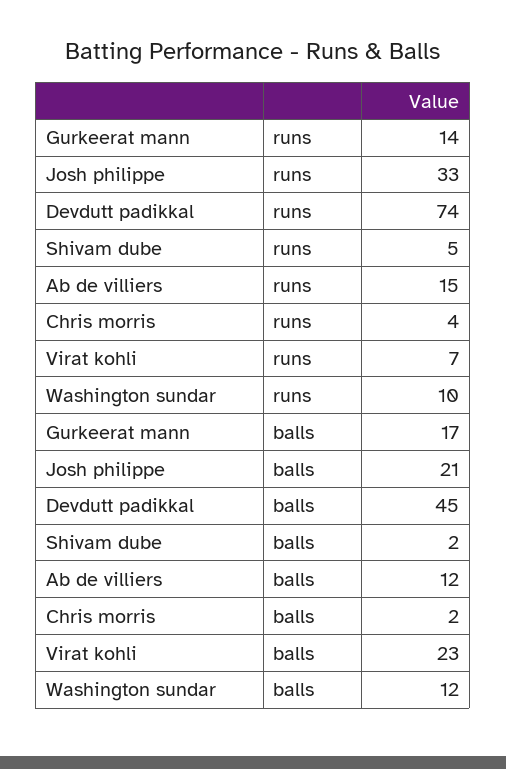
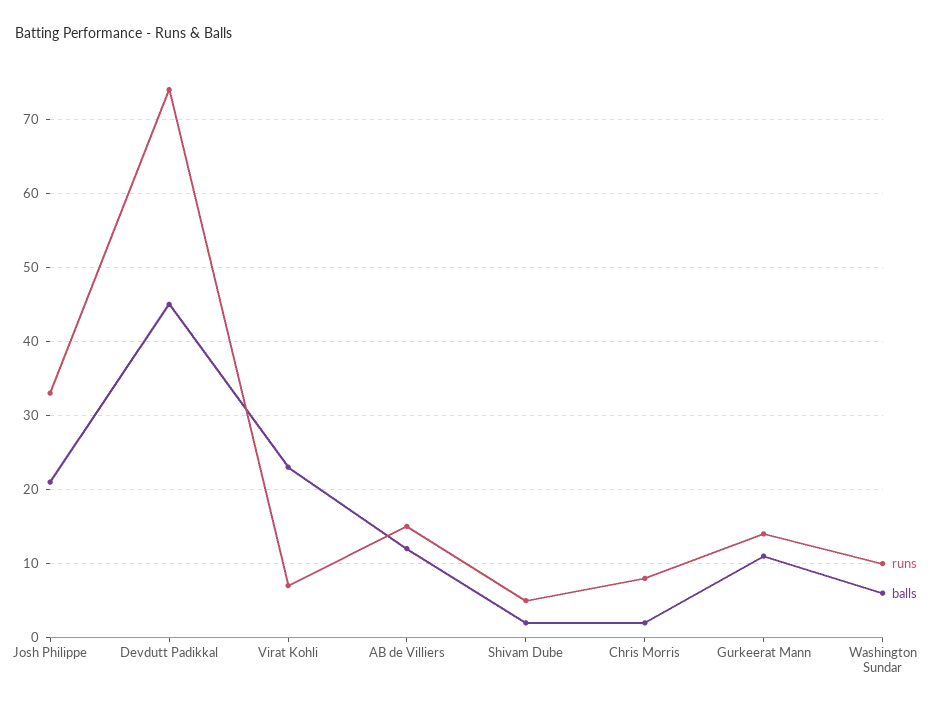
runs, Chris morris: 4 -> 8
balls, Gurkeerat mann: 17 -> 11
balls, Washington sundar: 12 -> 6

